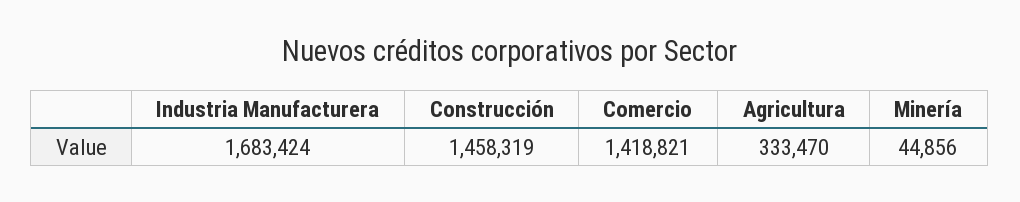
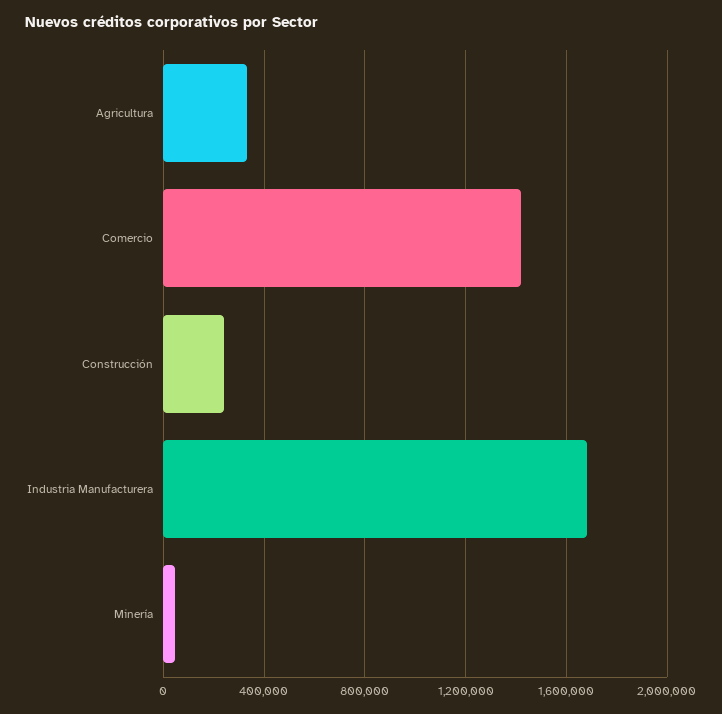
Construcción: 1458319 -> 250000

